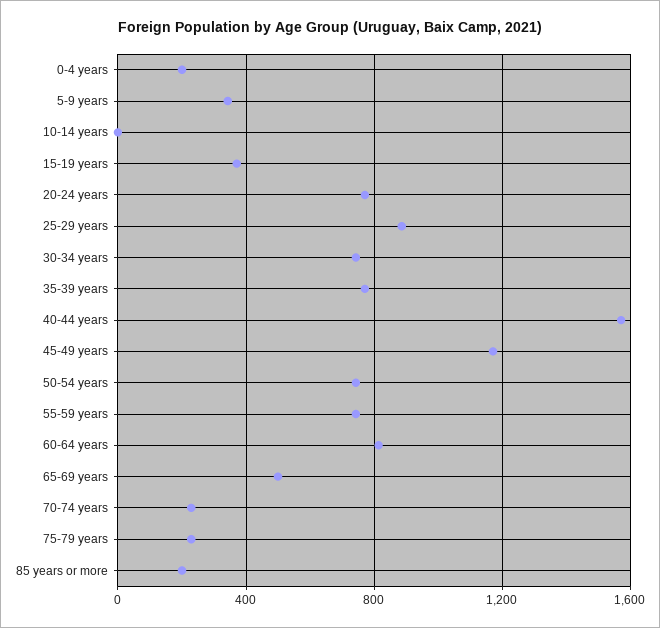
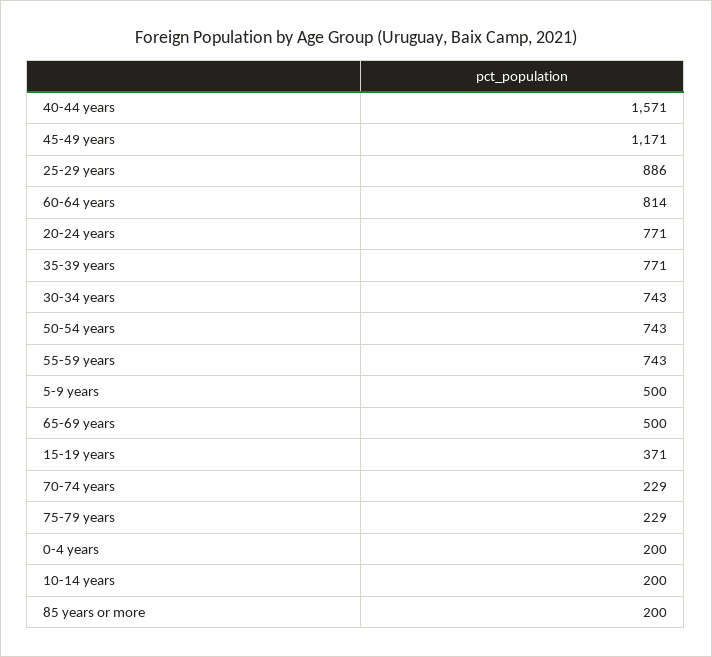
5-9 years: 350 -> 500
10-14 years: 0 -> 200

